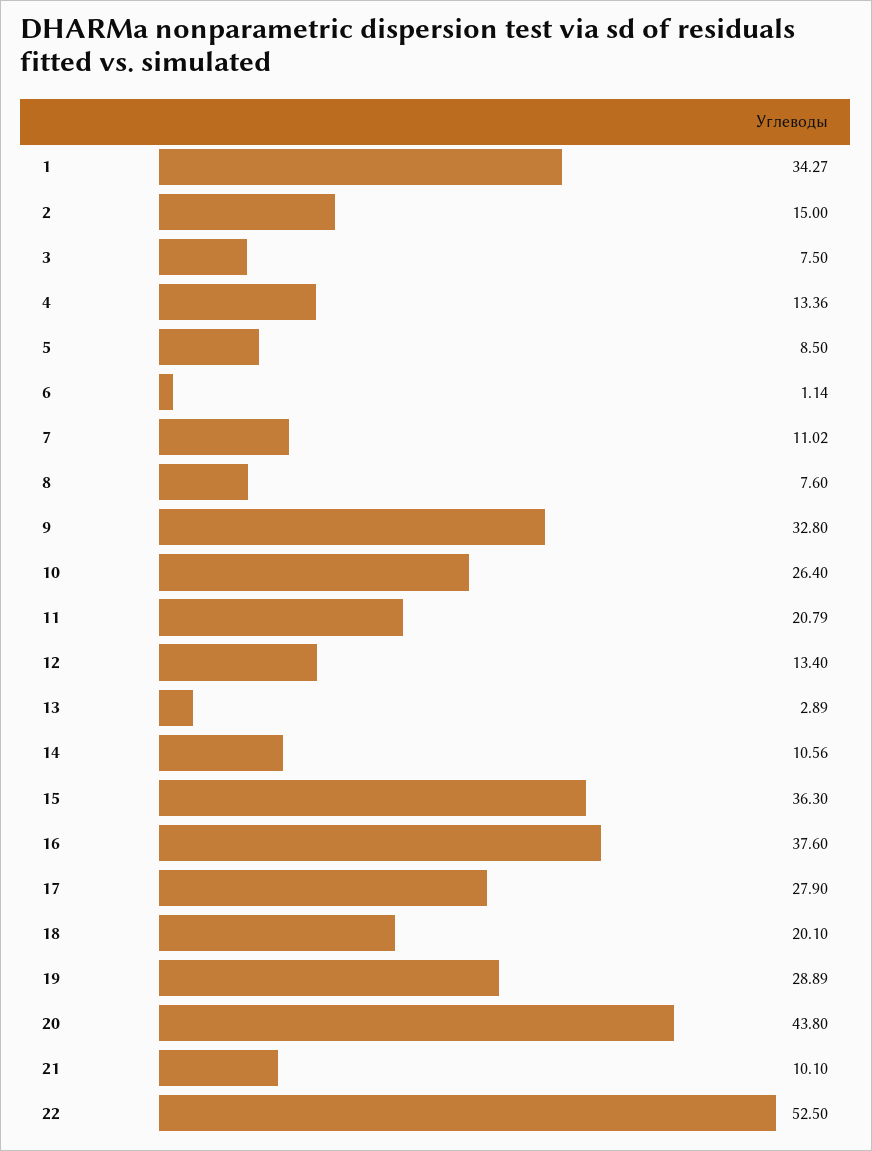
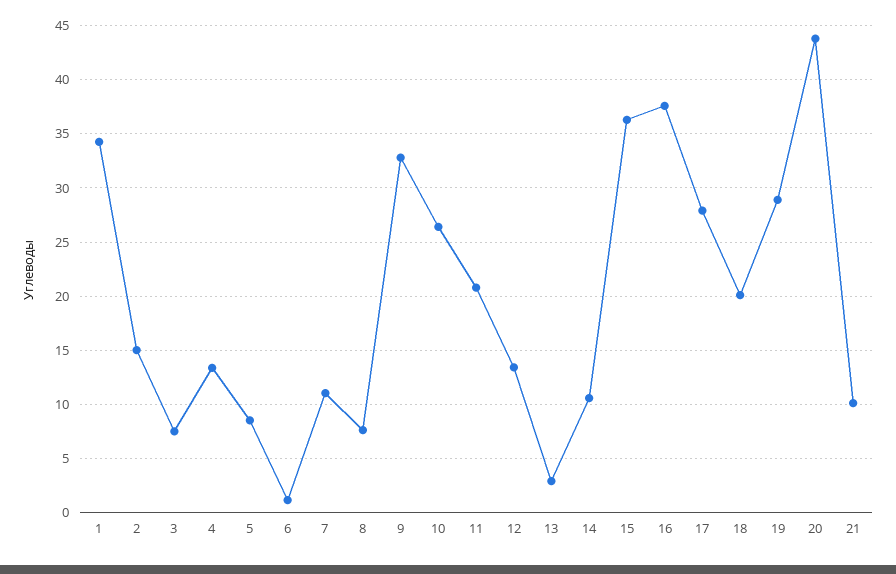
22: 52.5 -> none

